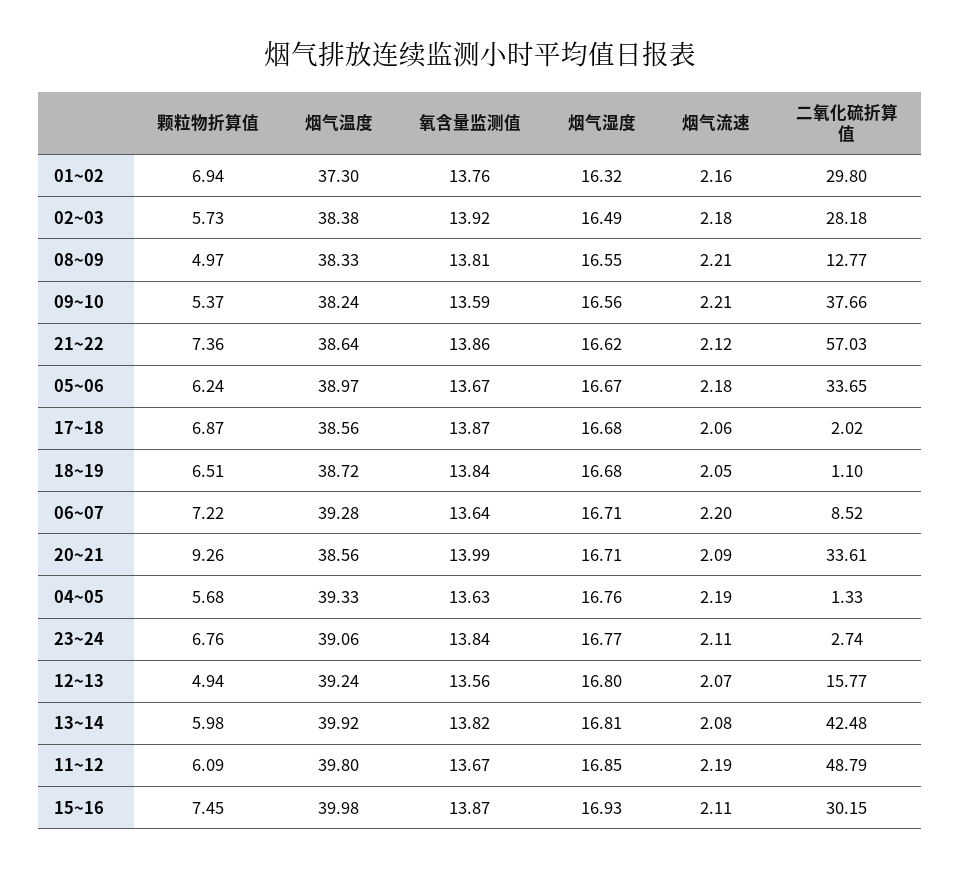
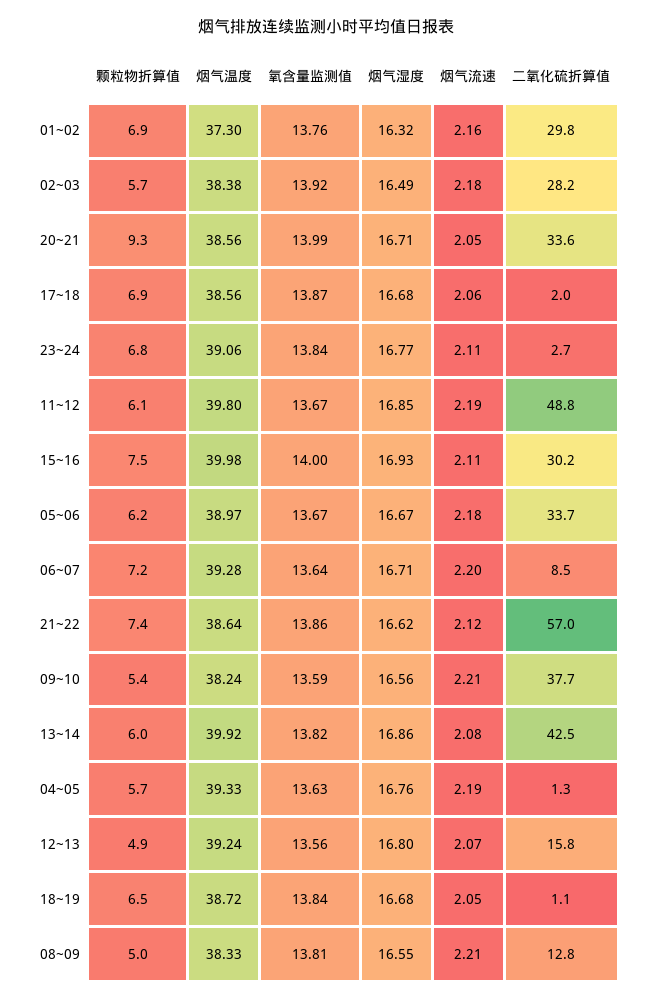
烟气流速, 20~21: 2.09 -> 2.05
烟气湿度, 13~14: 16.81 -> 16.86
氧含量监测值, 15~16: 13.87 -> 14

